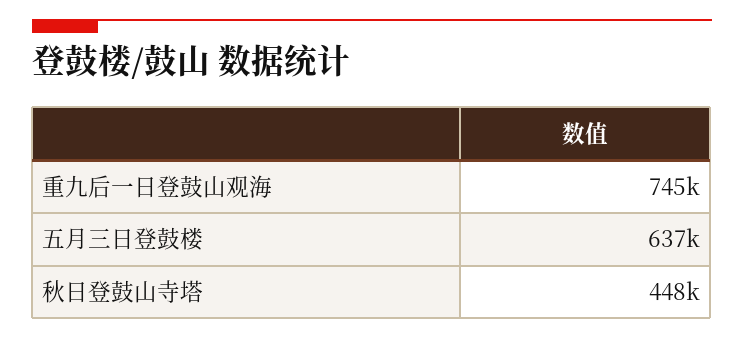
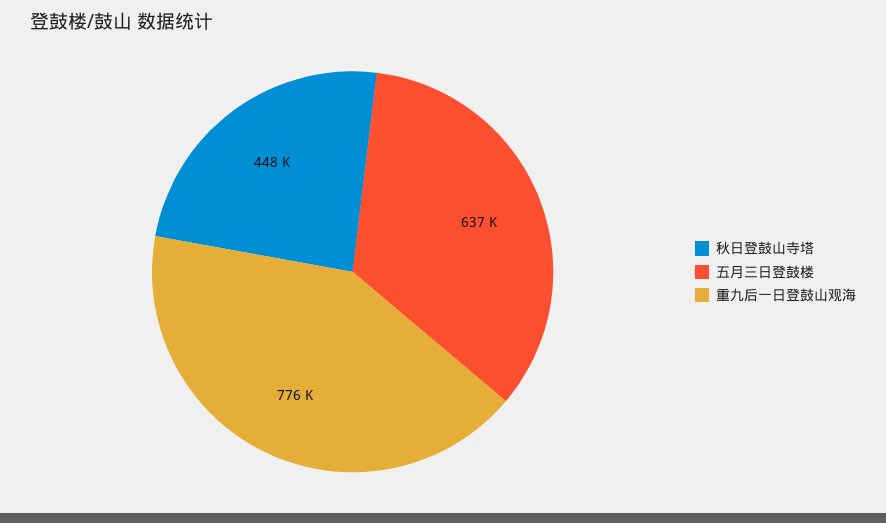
重九后一日登鼓山观海: 745000 -> 776000

